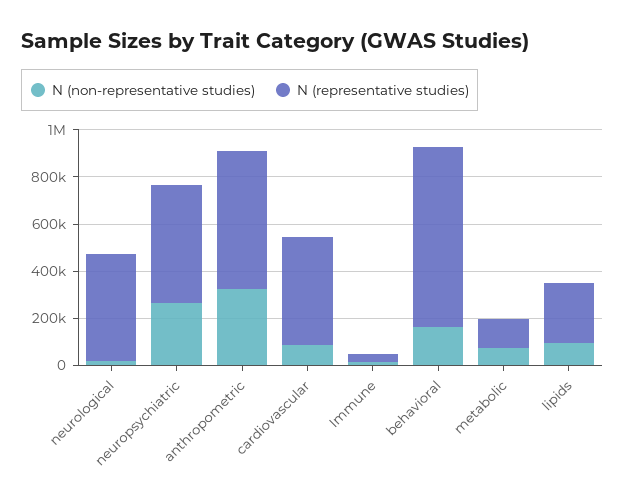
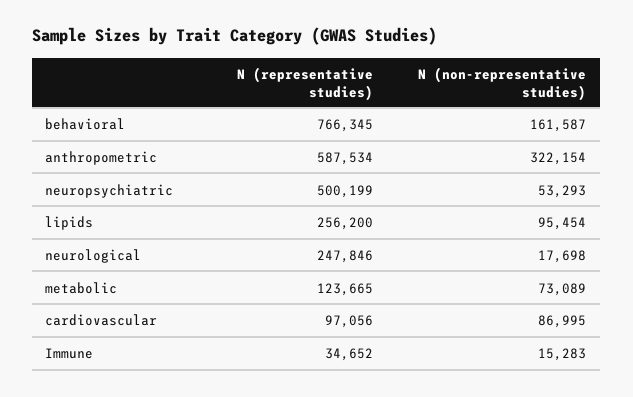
N (representative studies), neurological: 450000 -> 247846
N (non-representative studies), neuropsychiatric: 250000 -> 53293
N (representative studies), cardiovascular: 450000 -> 97056

